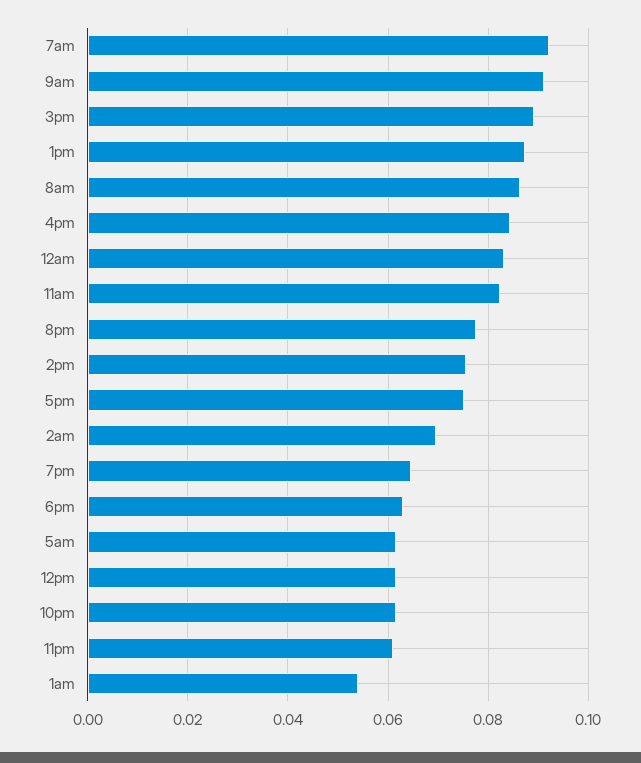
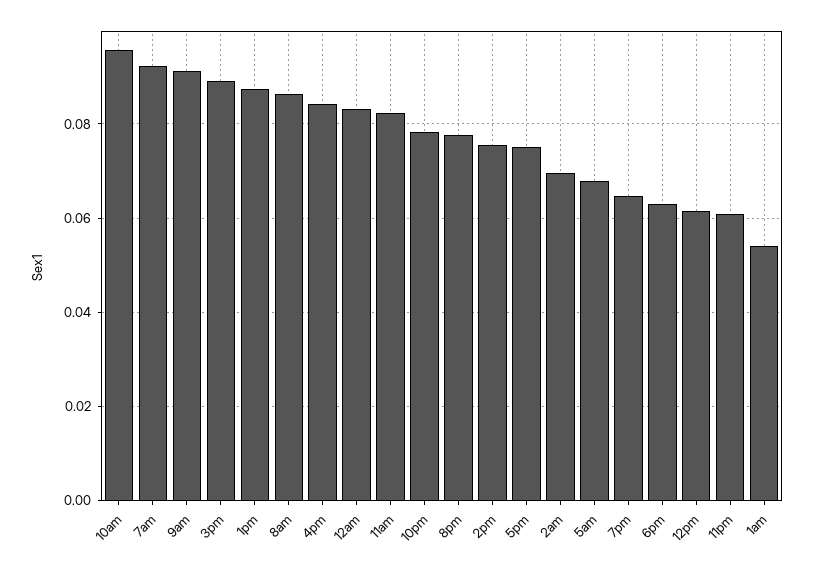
5am: 0.062 -> 0.068
10pm: 0.062 -> 0.078
10am: none -> 0.096

